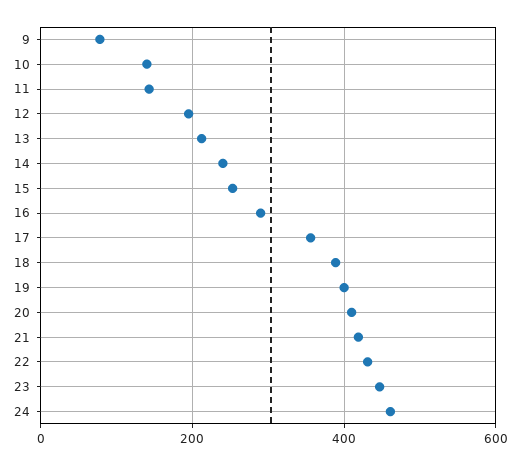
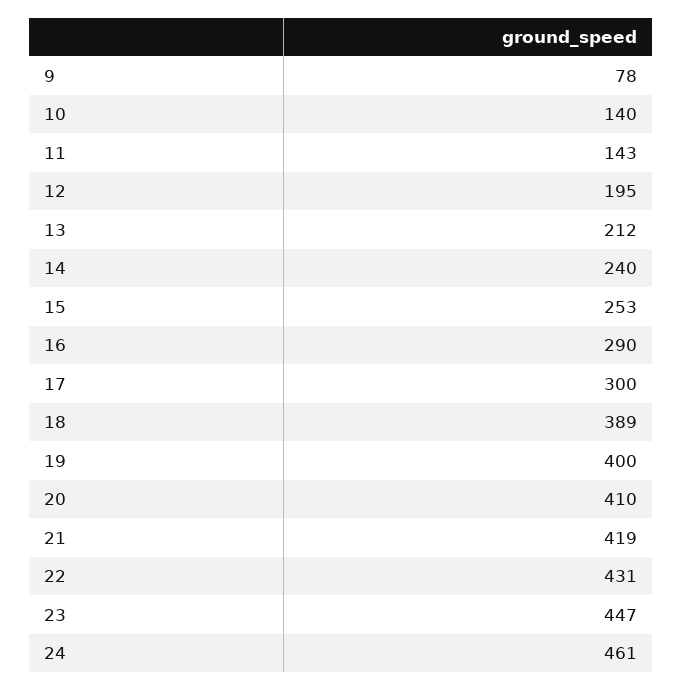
17: 360 -> 300

